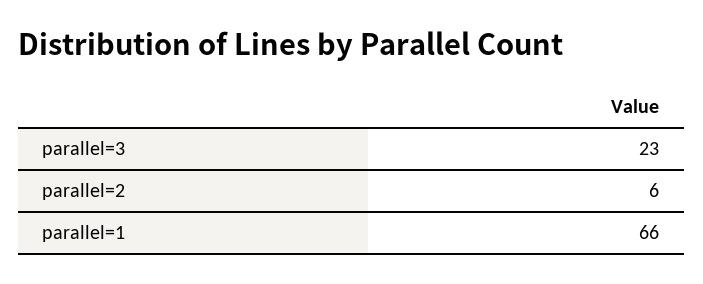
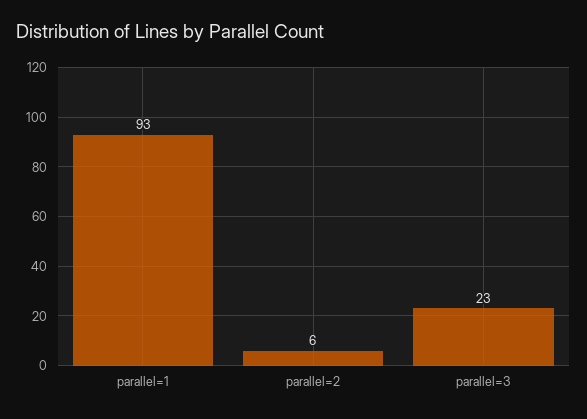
parallel=1: 66 -> 93

